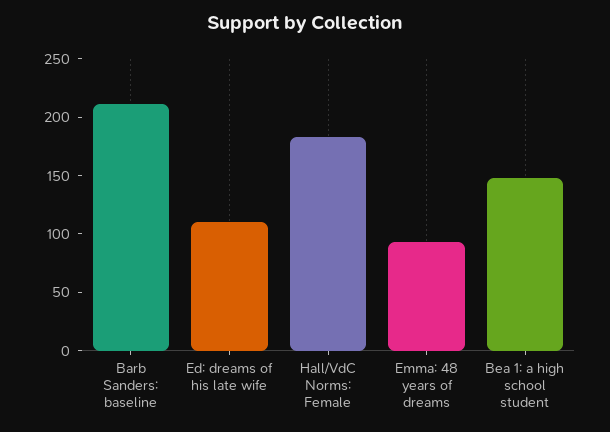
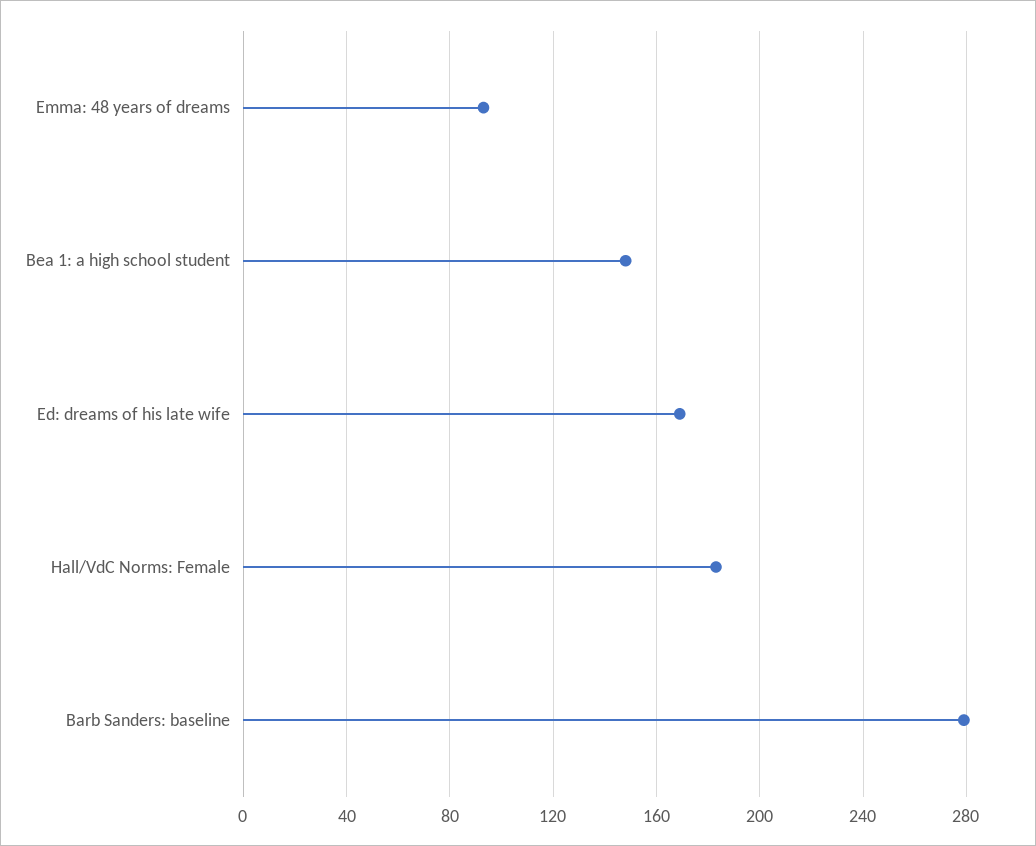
Barb Sanders: baseline: 210 -> 280
Ed: dreams of his late wife: 110 -> 170

